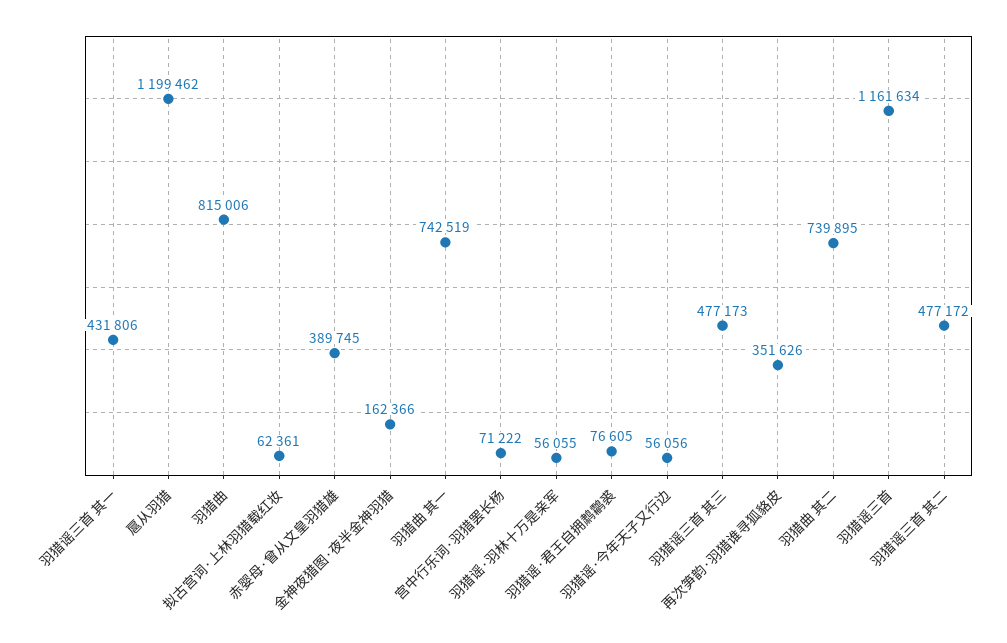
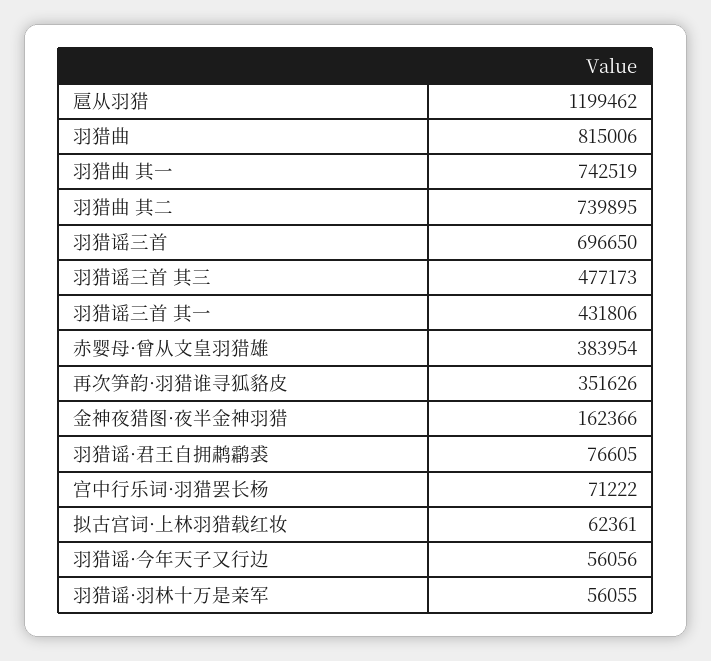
赤婴母·曾从文皇羽猎雄: 389745 -> 383954
羽猎谣三首: 1161634 -> 696650
羽猎谣三首 其二: 477172 -> none

